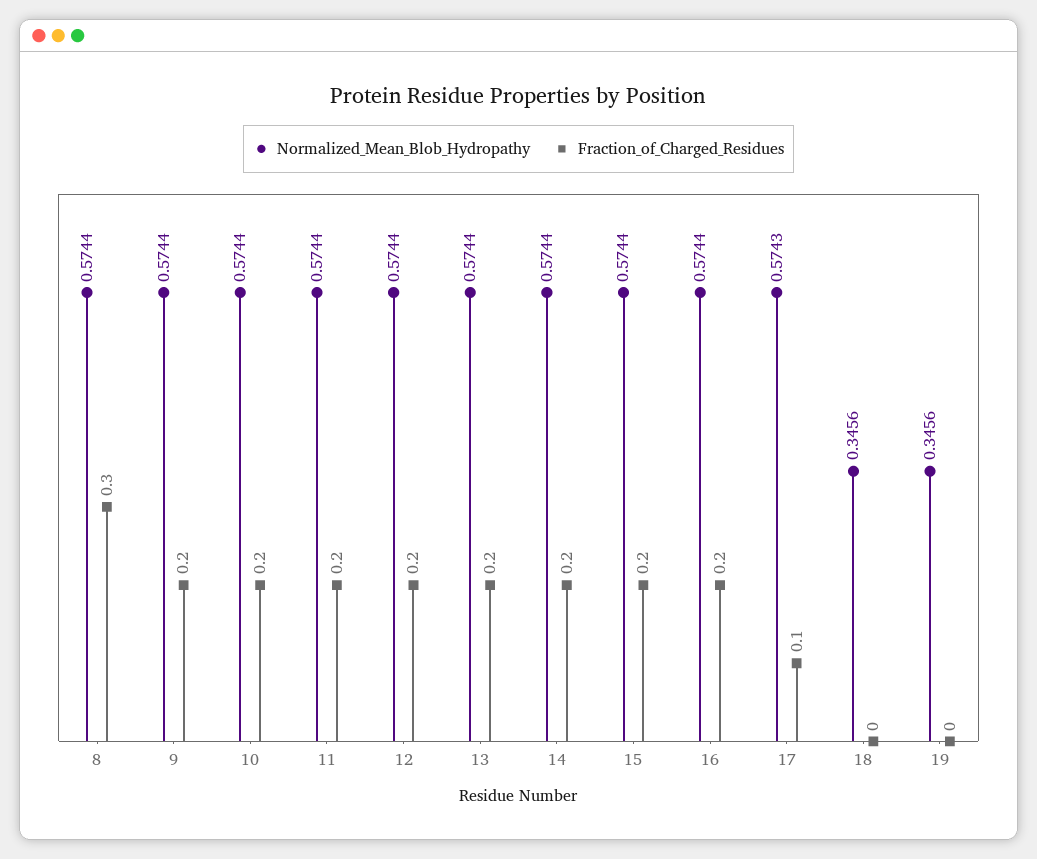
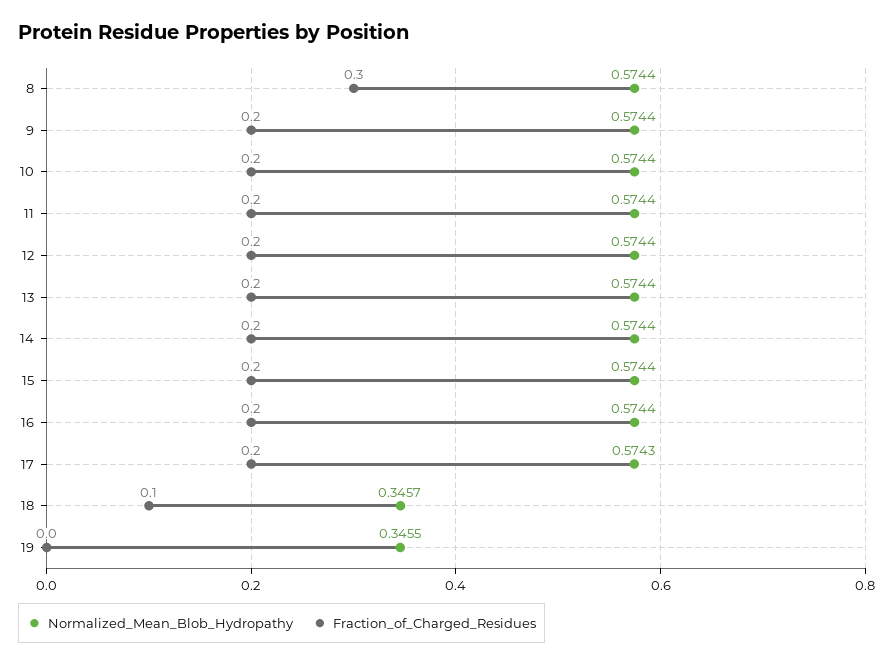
Fraction_of_Charged_Residues, 17: 0.1 -> 0.2
Normalized_Mean_Blob_Hydropathy, 18: 0.3456 -> 0.3457
Fraction_of_Charged_Residues, 18: 0 -> 0.1
Normalized_Mean_Blob_Hydropathy, 19: 0.3456 -> 0.3455

